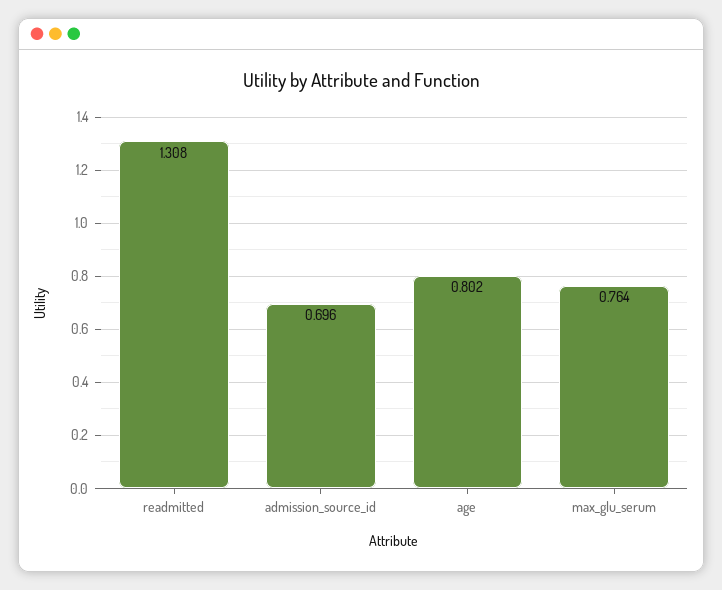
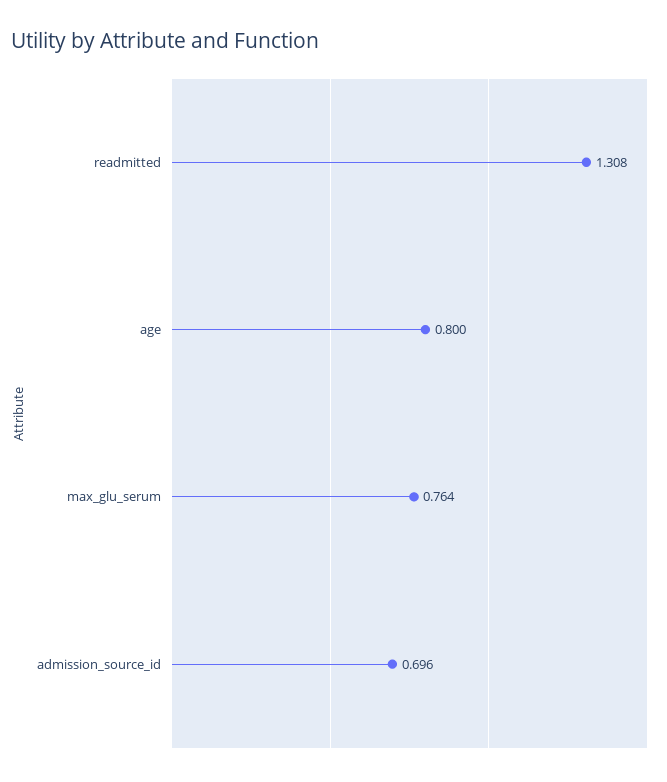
age: 0.802 -> 0.8

